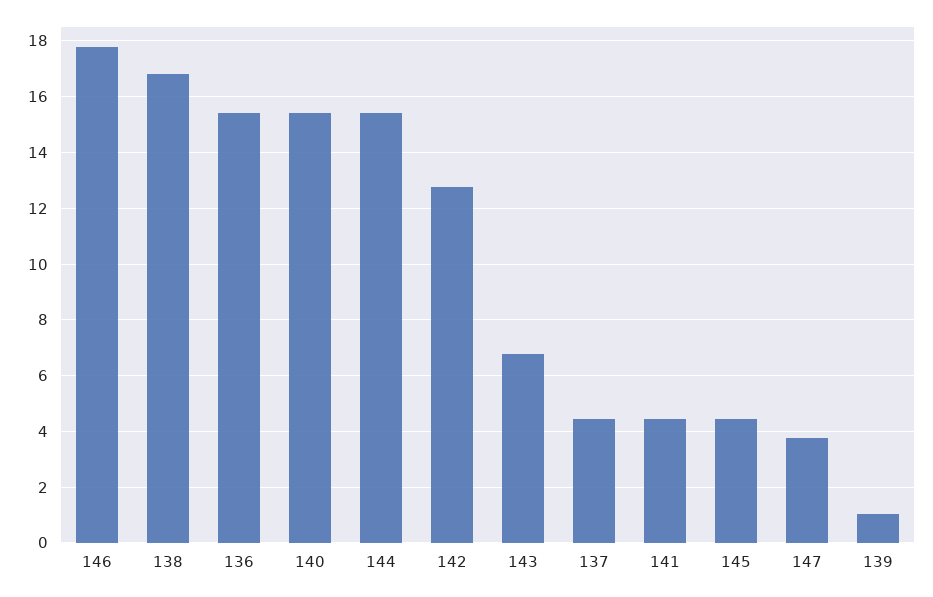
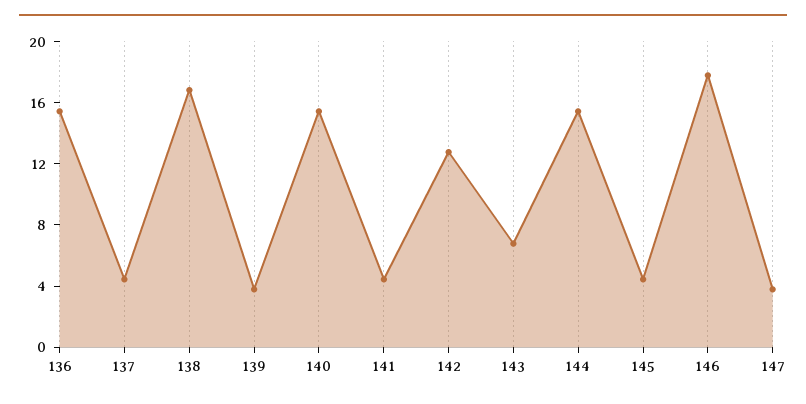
139: 1 -> 4

